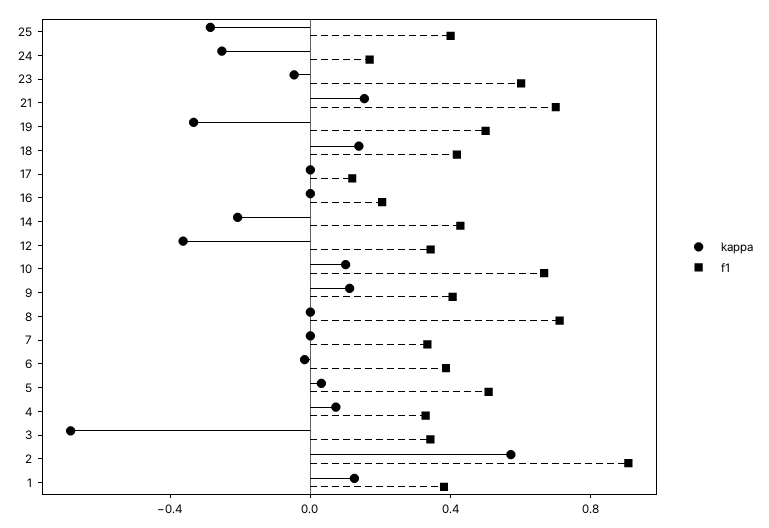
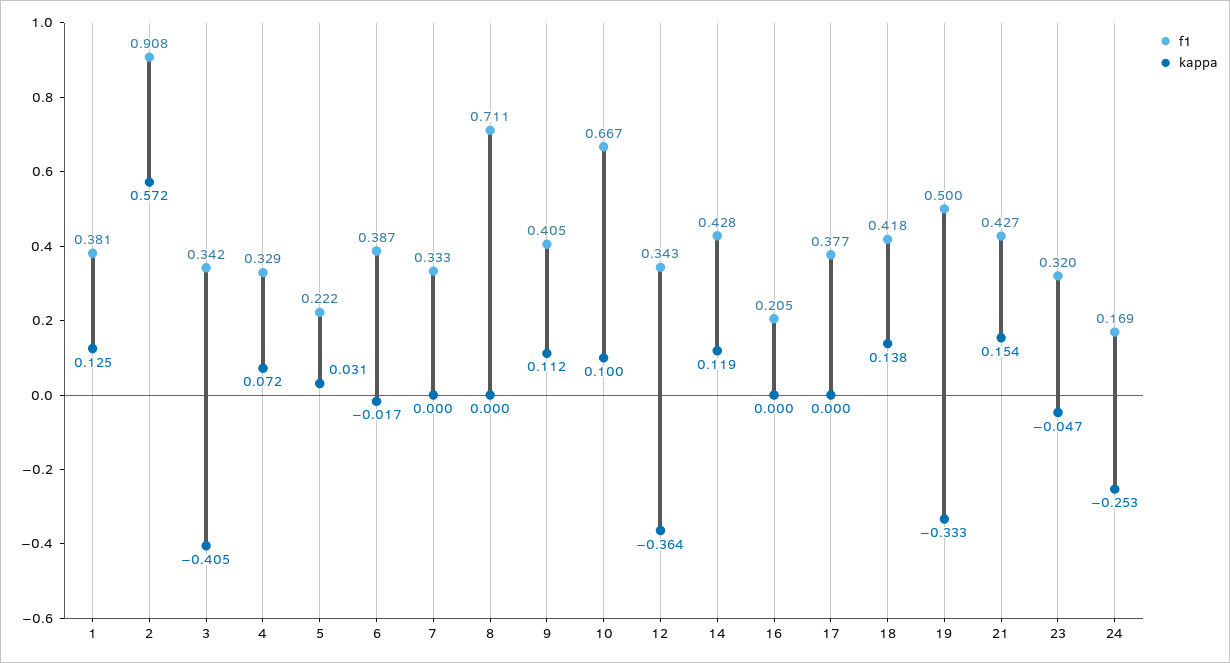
kappa, 25: -0.3 -> none
f1, 25: 0.4 -> none
f1, 23: 0.6 -> 0.32
f1, 21: 0.7 -> 0.427
f1, 17: 0.1 -> 0.377
kappa, 14: -0.2 -> 0.119
f1, 5: 0.5 -> 0.222
kappa, 3: -0.7 -> -0.405

